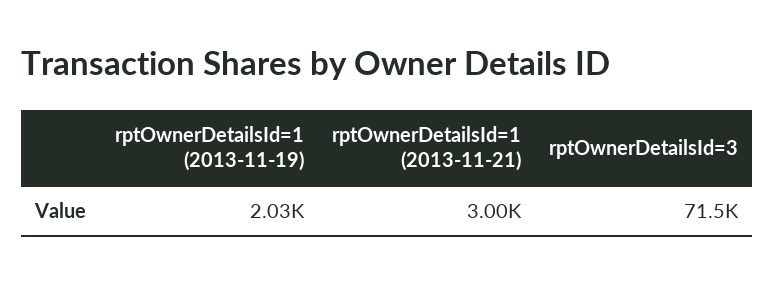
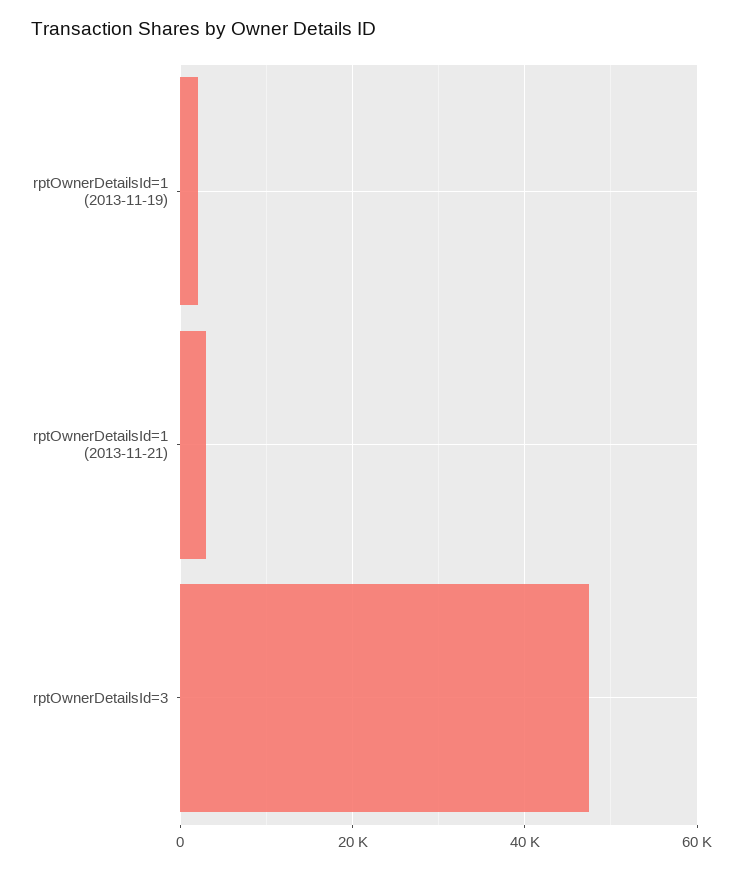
rptOwnerDetailsId=3: 71500 -> 48000

